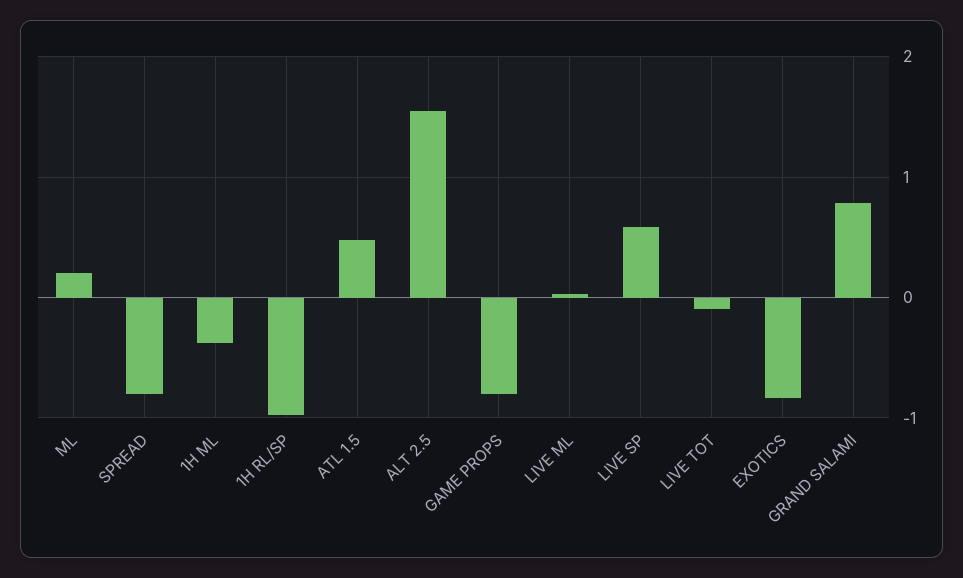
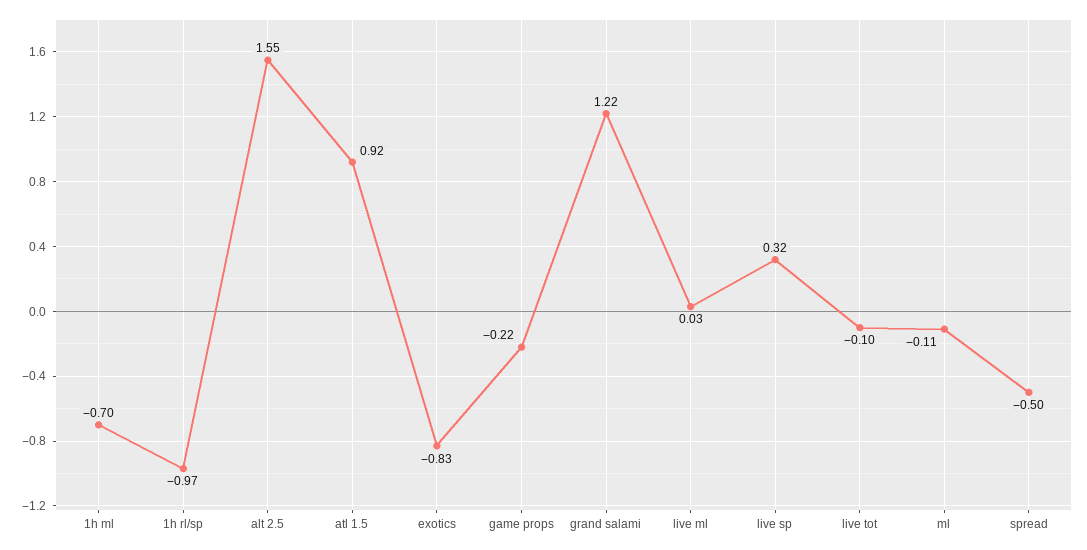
ML: 0.2 -> -0.11
SPREAD: -0.8 -> -0.5
1H ML: -0.4 -> -0.7
ATL 1.5: 0.5 -> 0.92
GAME PROPS: -0.8 -> -0.22
LIVE SP: 0.6 -> 0.32
GRAND SALAMI: 0.8 -> 1.22

